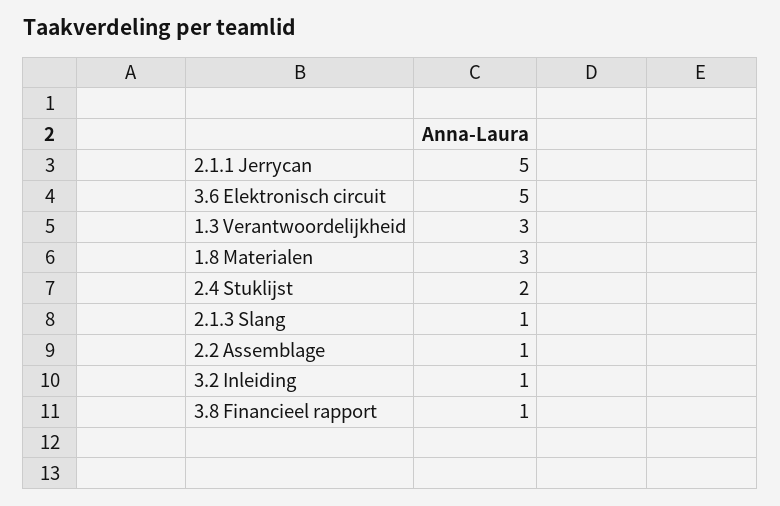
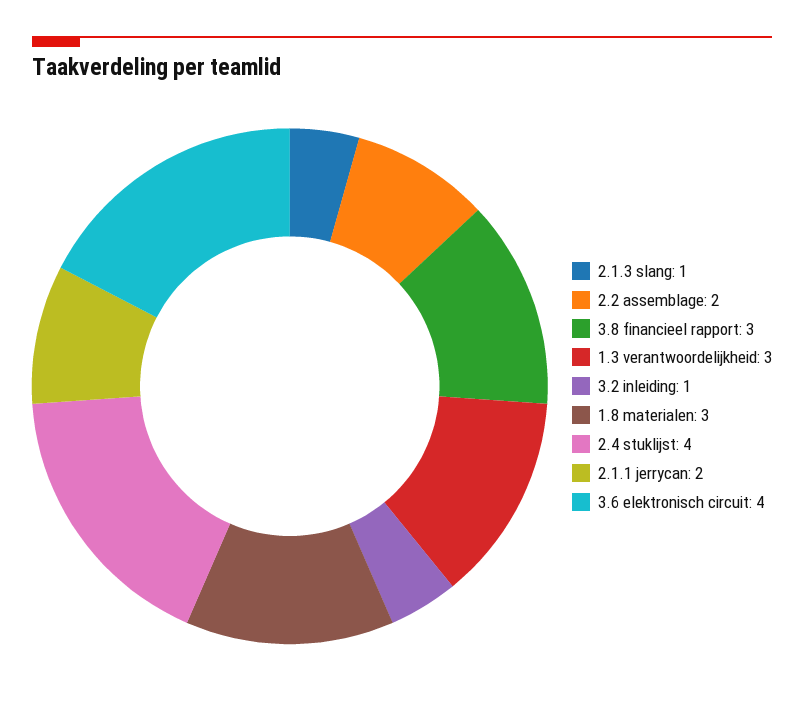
2.1.1 Jerrycan: 5 -> 2
3.6 Elektronisch circuit: 5 -> 4
2.4 Stuklijst: 2 -> 4
2.2 Assemblage: 1 -> 2
3.8 Financieel rapport: 1 -> 3

